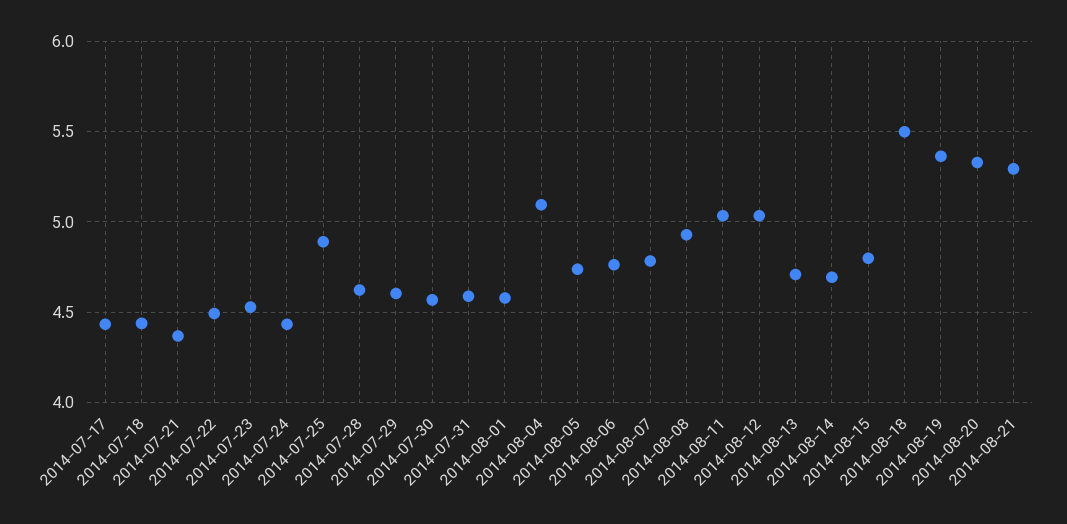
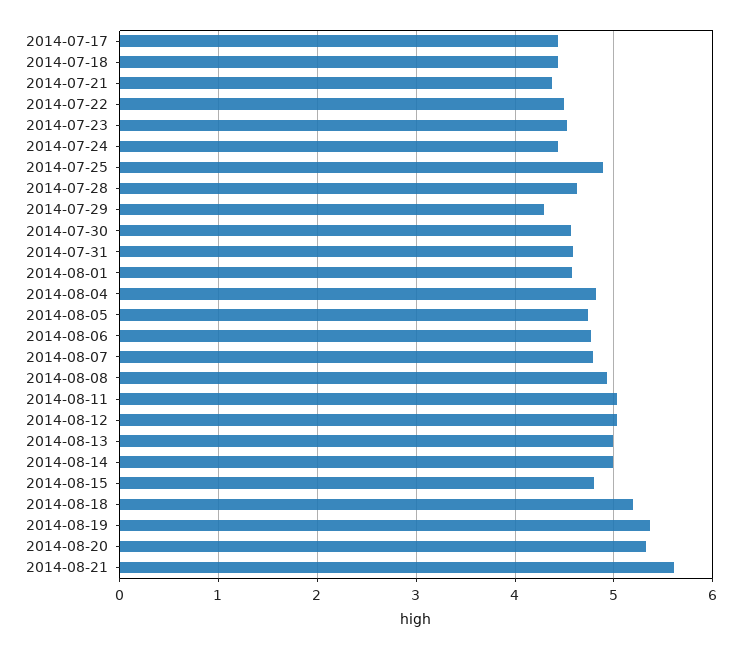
2014-07-29: 4.6 -> 4.3
2014-08-04: 5.1 -> 4.8
2014-08-13: 4.7 -> 5
2014-08-14: 4.7 -> 5
2014-08-18: 5.5 -> 5.2
2014-08-21: 5.3 -> 5.6

